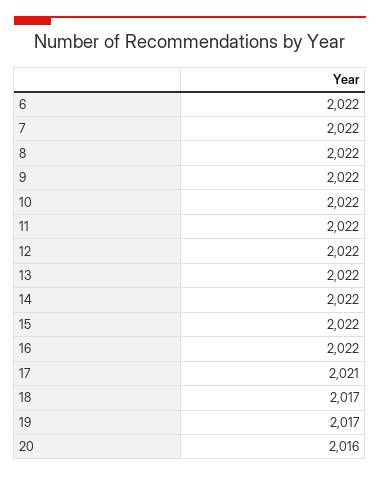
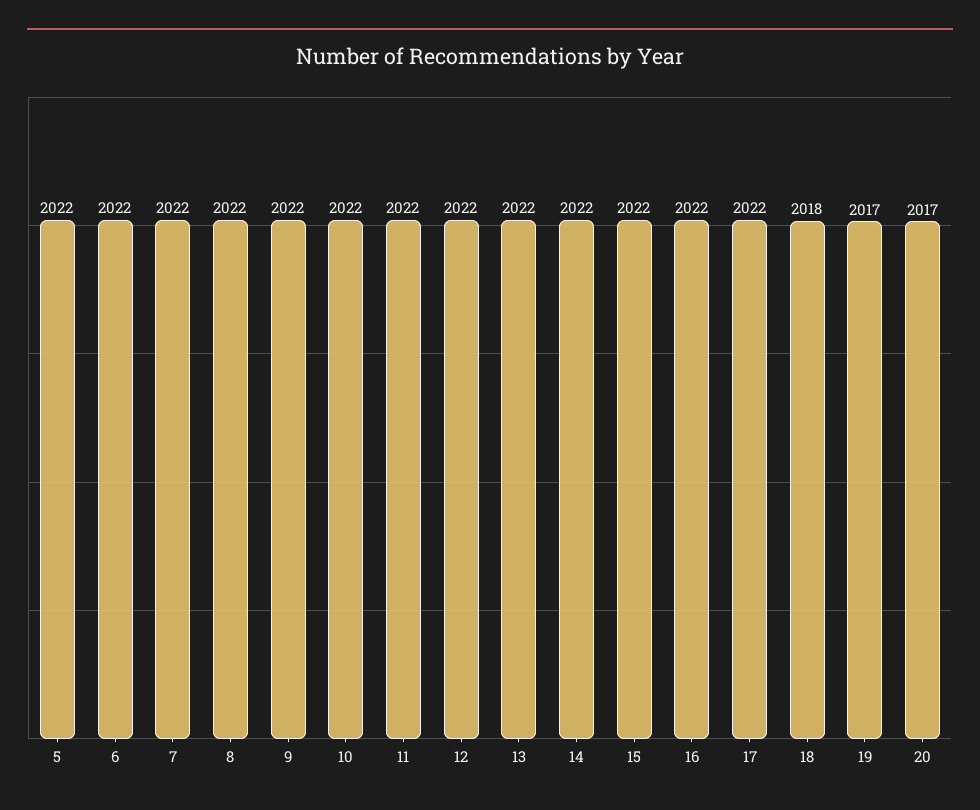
17: 2021 -> 2022
18: 2017 -> 2018
20: 2016 -> 2017
5: none -> 2022

